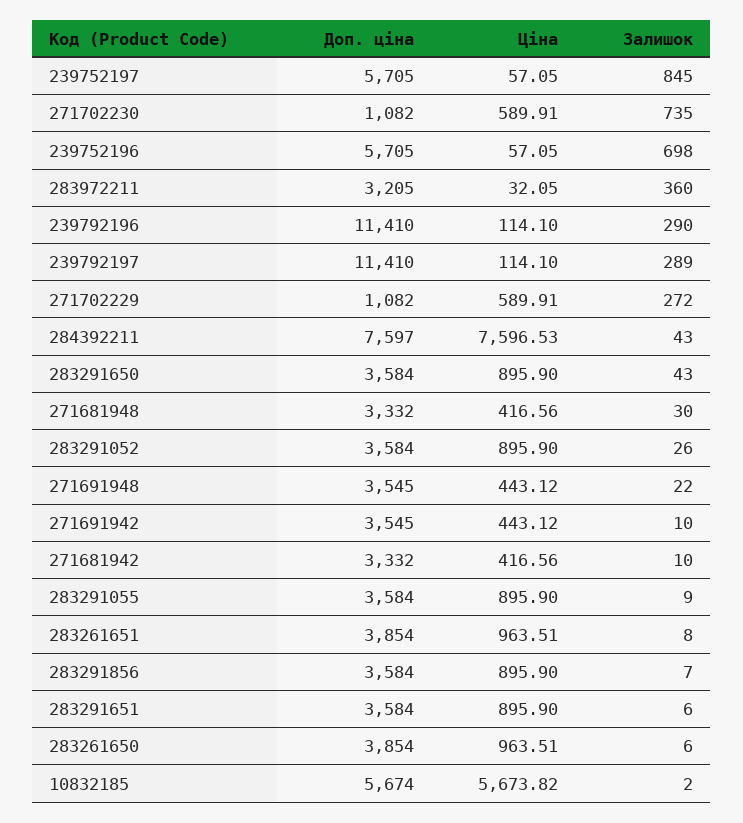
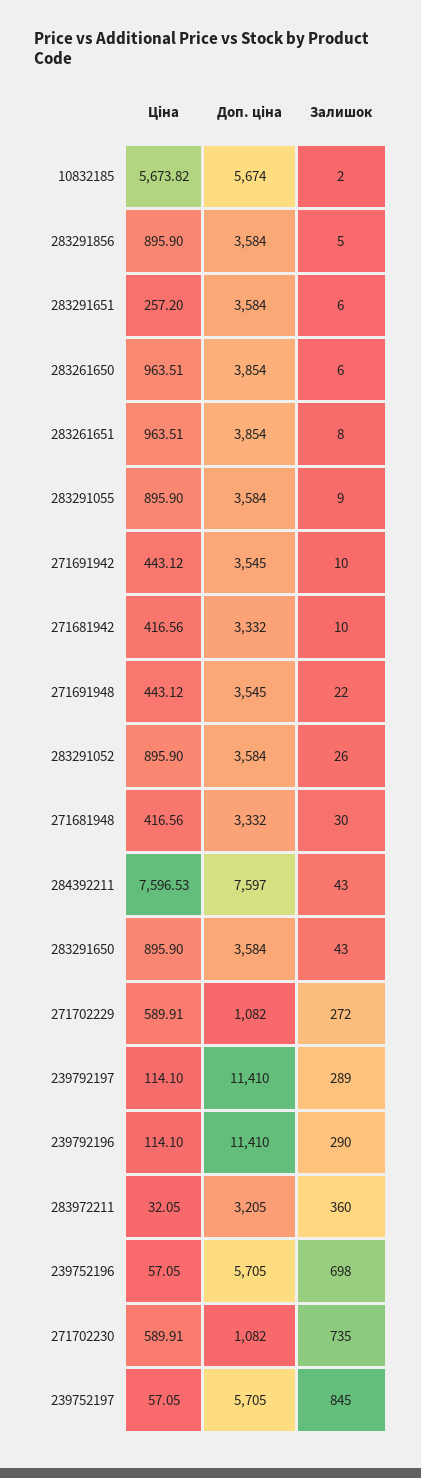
Залишок, 283291856: 7 -> 5
Ціна, 283291651: 895.9 -> 257.2

